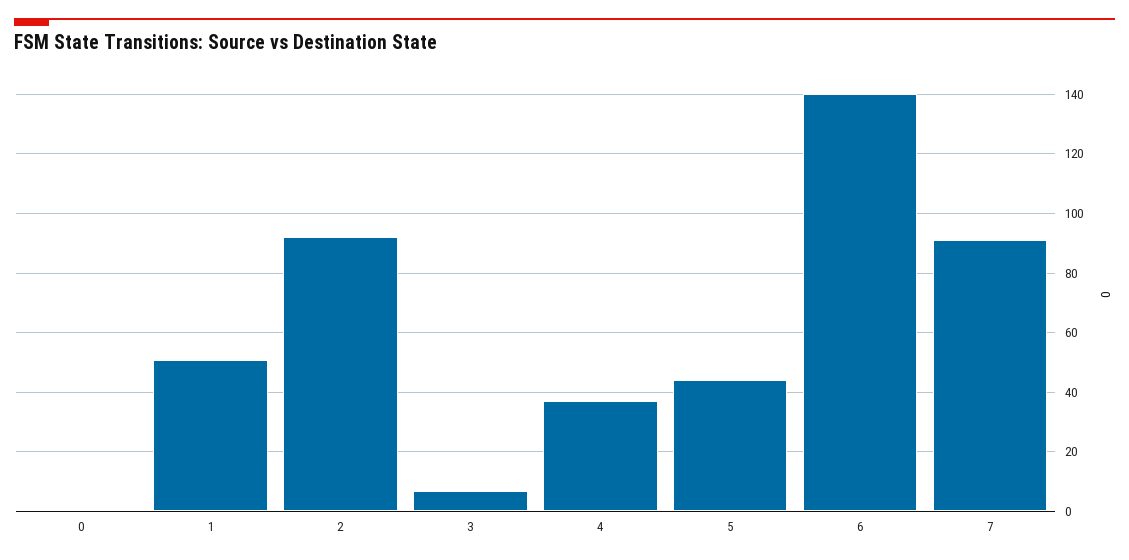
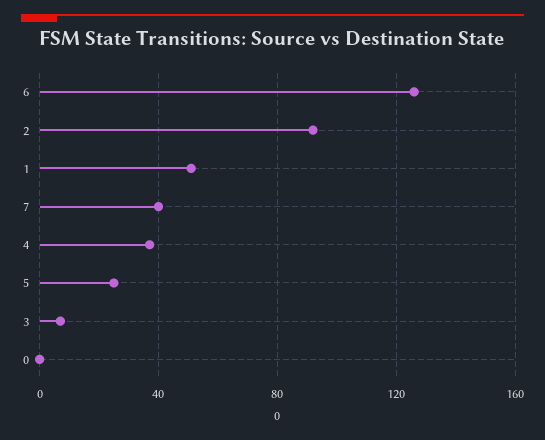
5: 45 -> 25
6: 140 -> 125
7: 90 -> 40

